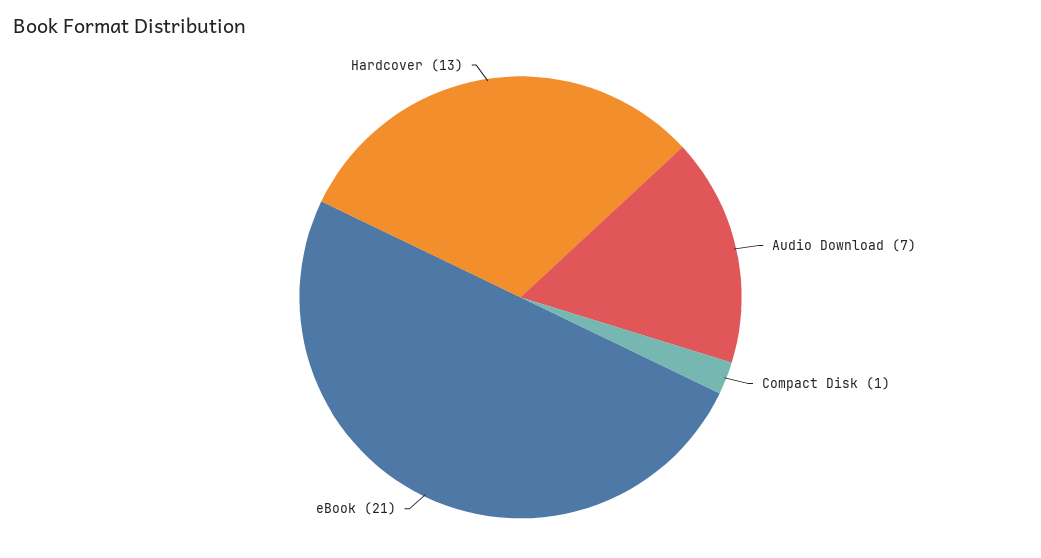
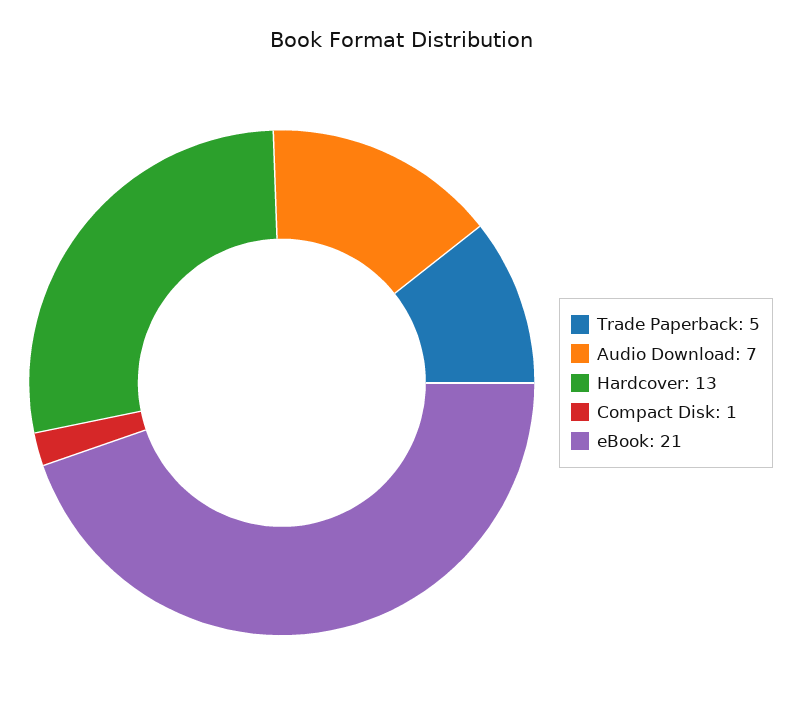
Trade Paperback: none -> 5

